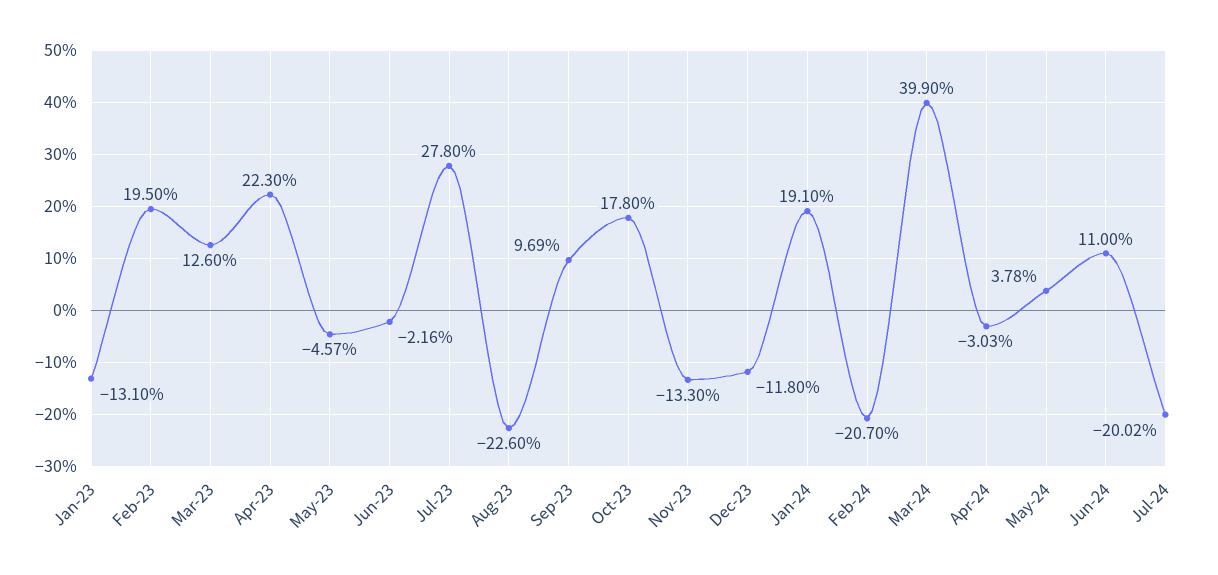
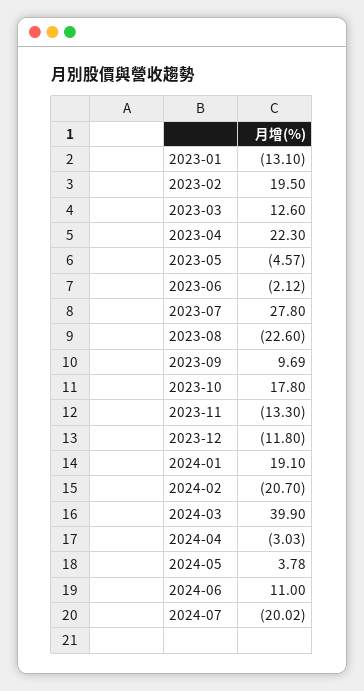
Jun-23: -2.16 -> -2.12

